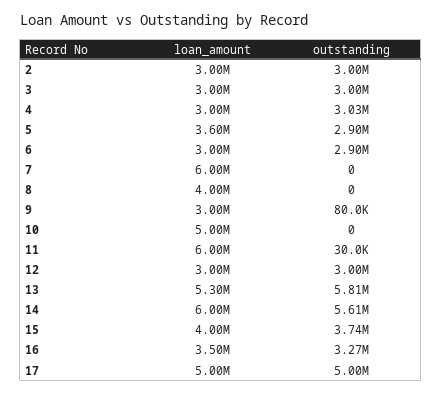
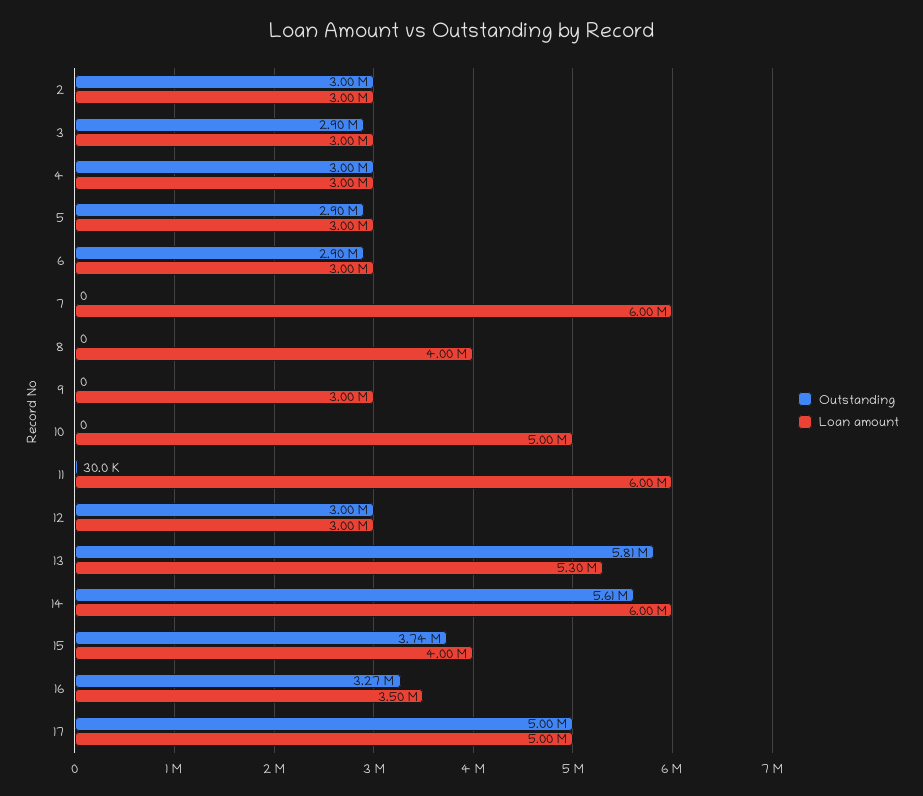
outstanding, 3: 3000000 -> 2900000
outstanding, 4: 3030000 -> 3000000
loan_amount, 5: 3600000 -> 3000000
outstanding, 9: 80000 -> 0

